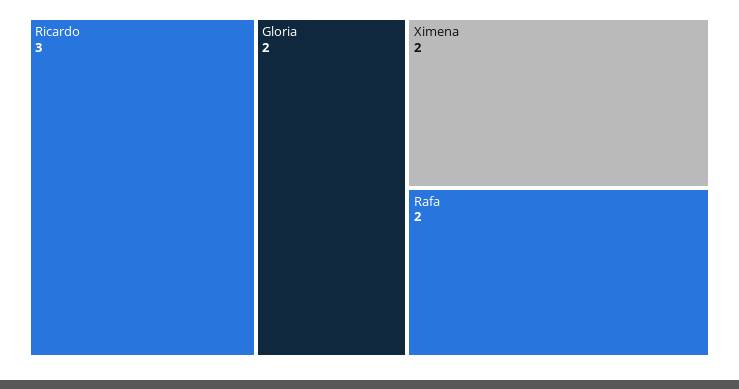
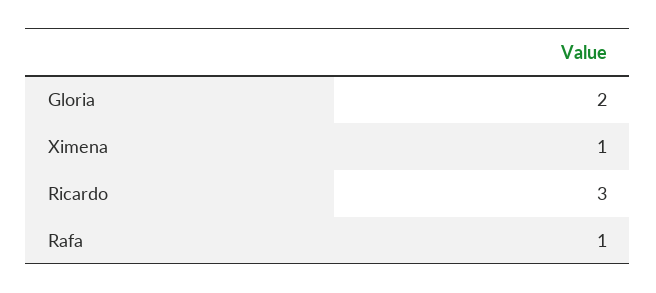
Ximena: 2 -> 1
Rafa: 2 -> 1

